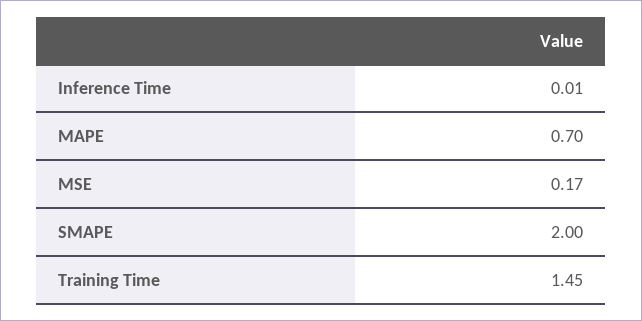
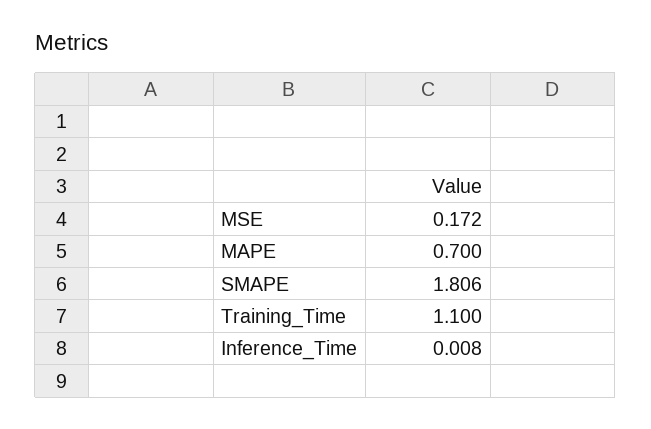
SMAPE: 2 -> 1.806
Training Time: 1.45 -> 1.1

